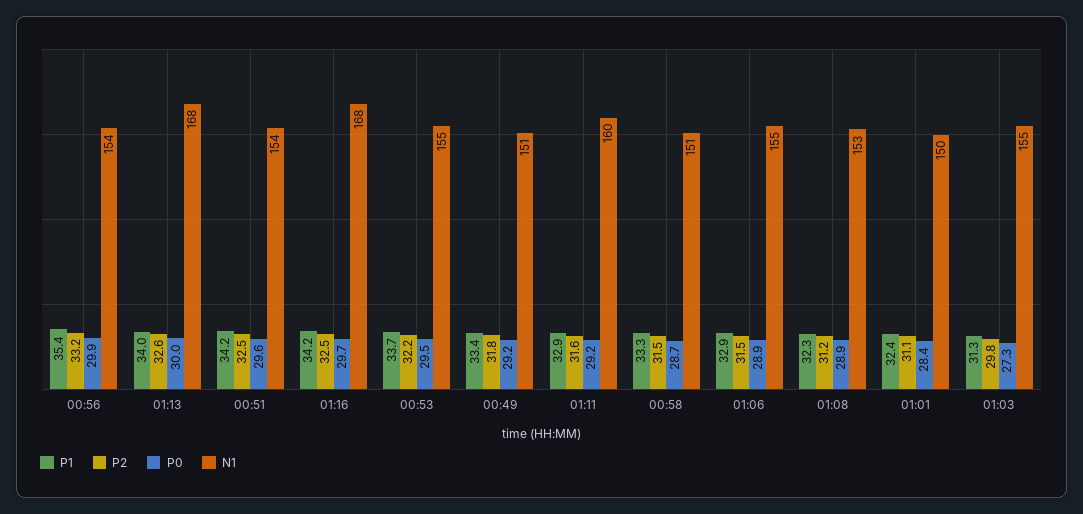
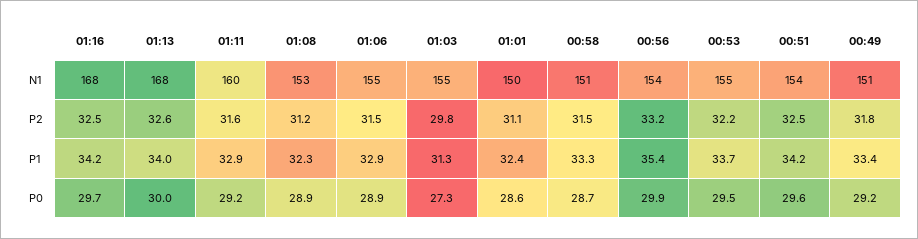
P0, 01:01: 28.4 -> 28.6

